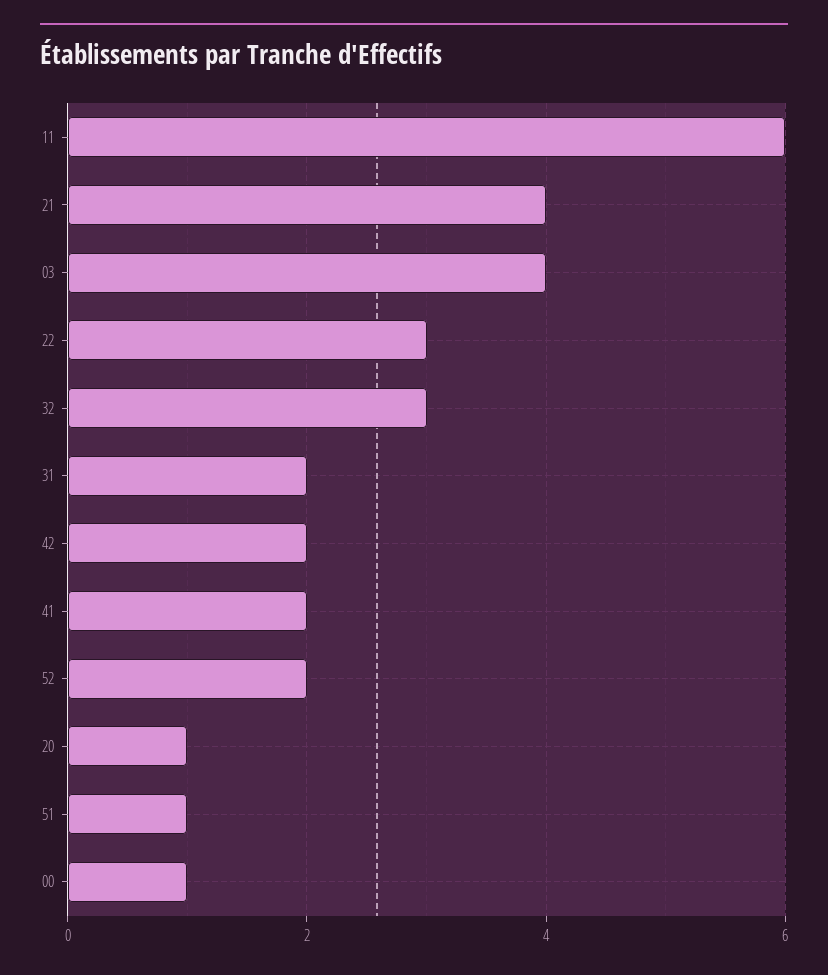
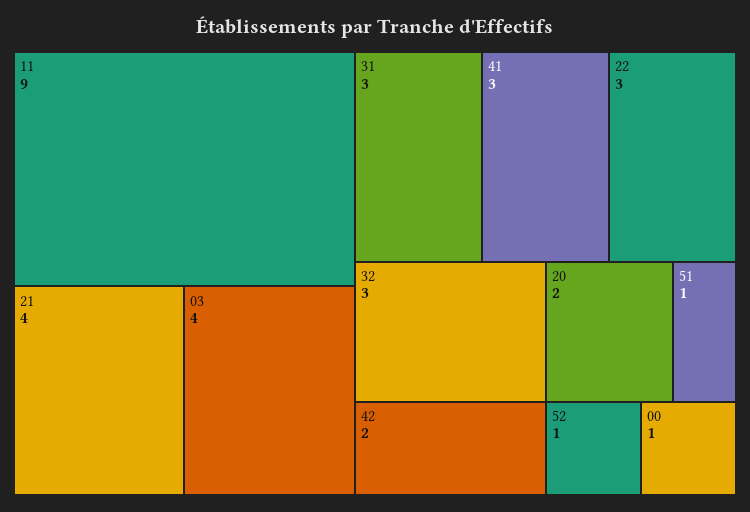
11: 6 -> 9
31: 2 -> 3
41: 2 -> 3
52: 2 -> 1
20: 1 -> 2

